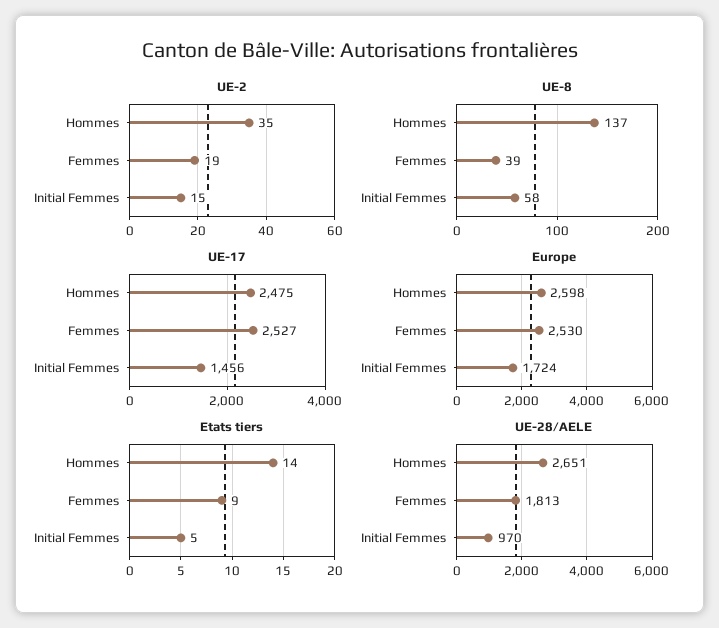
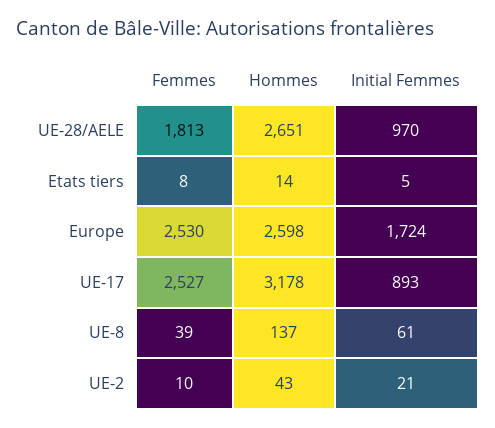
UE-2, Hommes: 35 -> 43
UE-2, Femmes: 19 -> 10
UE-2, Initial Femmes: 15 -> 21
UE-8, Initial Femmes: 58 -> 61
UE-17, Hommes: 2475 -> 3178
UE-17, Initial Femmes: 1456 -> 893
Etats tiers, Femmes: 9 -> 8

